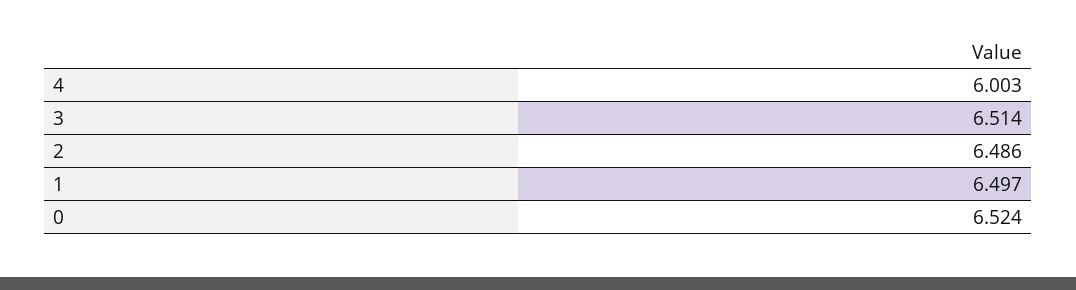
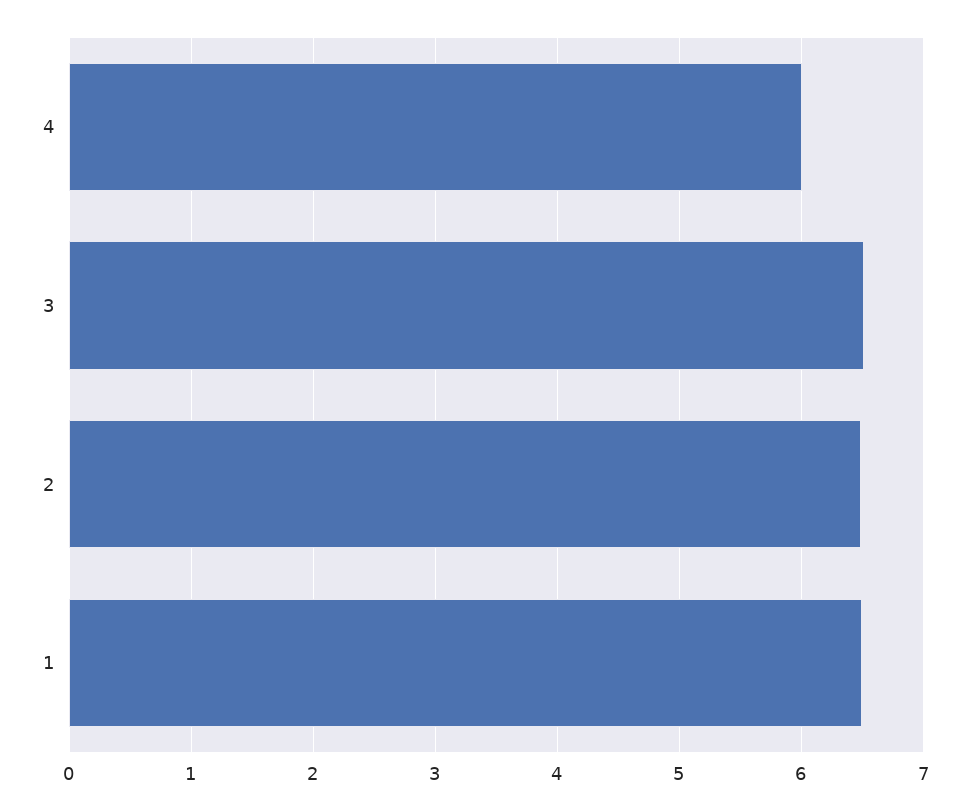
0: 6.524 -> none

